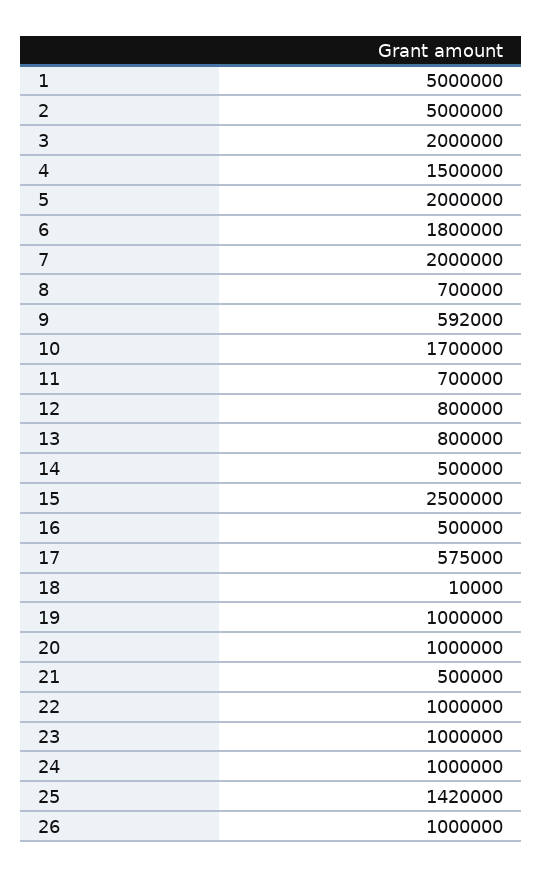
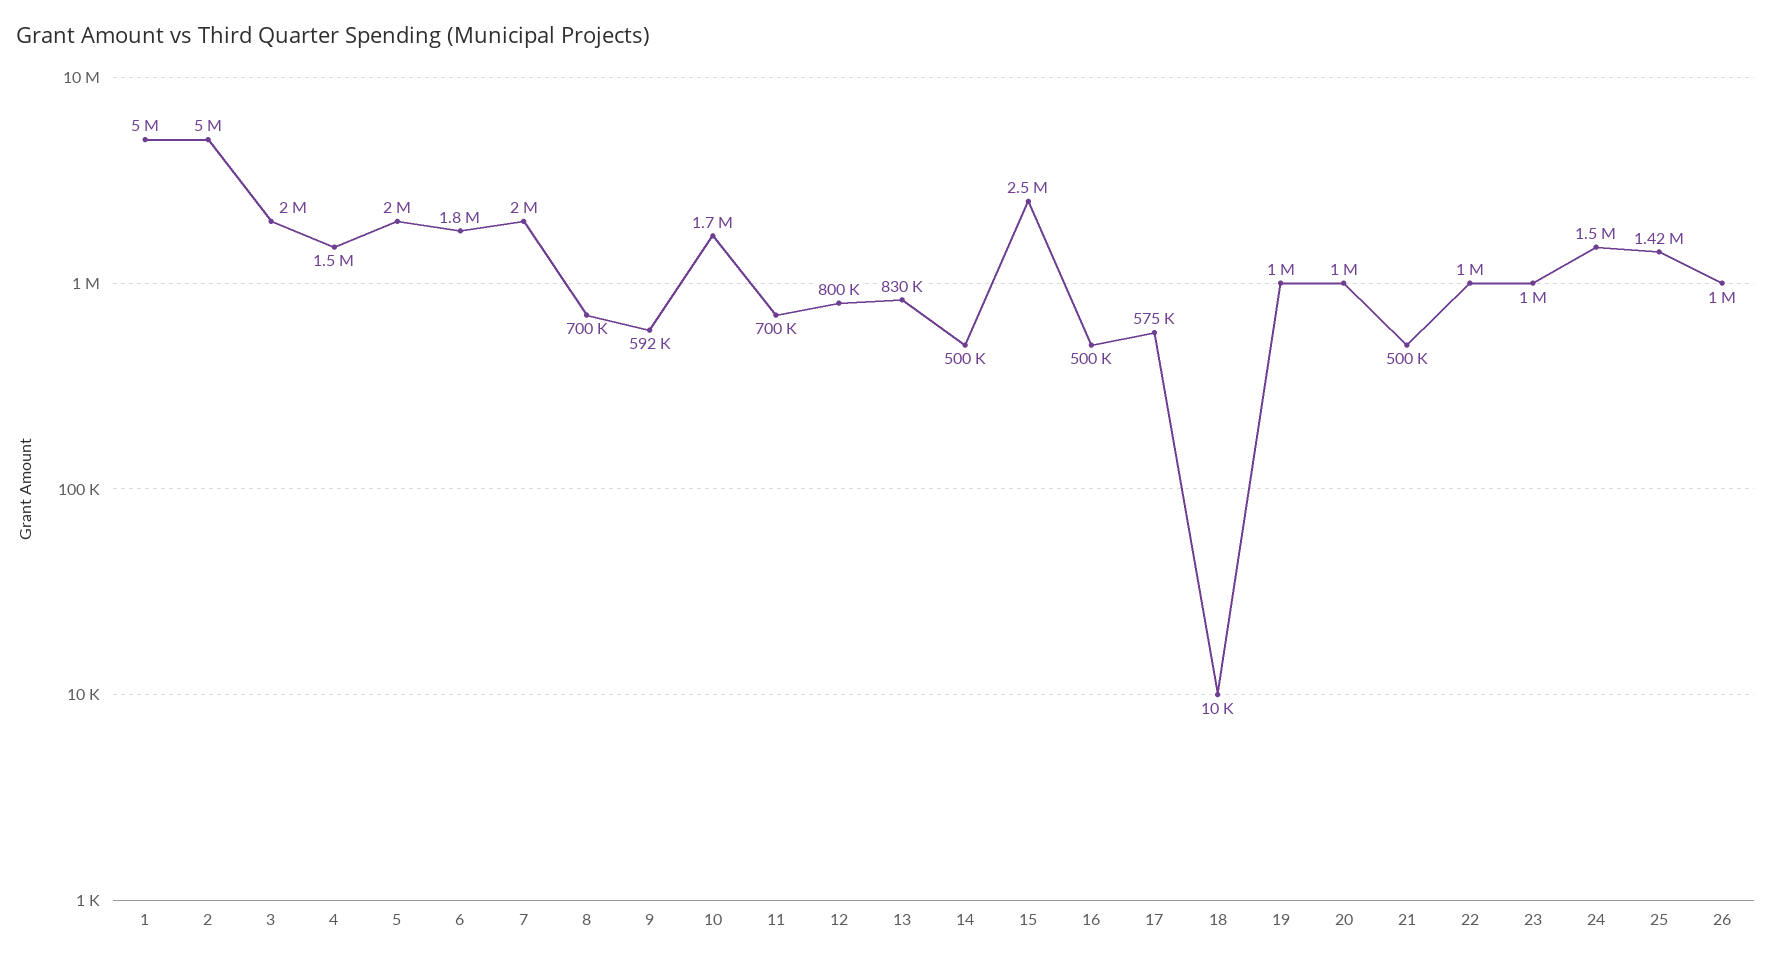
13: 800000 -> 830000
24: 1000000 -> 1500000

